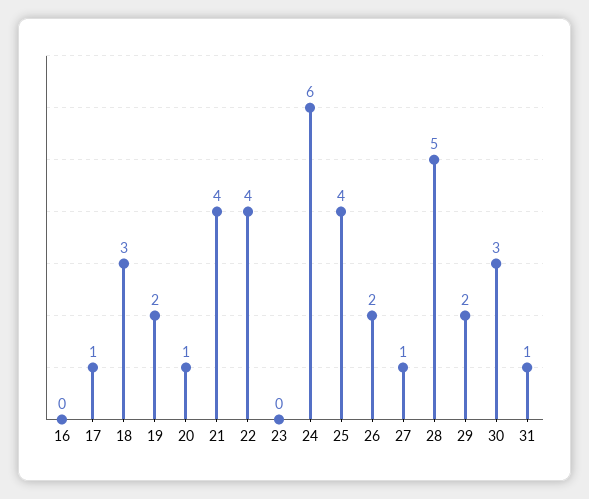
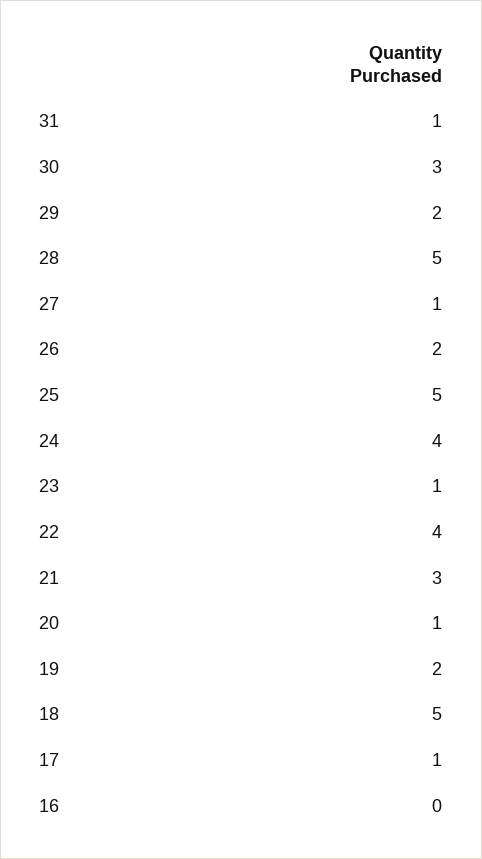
18: 3 -> 5
21: 4 -> 3
23: 0 -> 1
24: 6 -> 4
25: 4 -> 5

